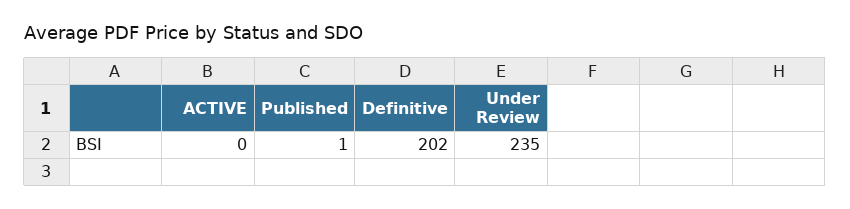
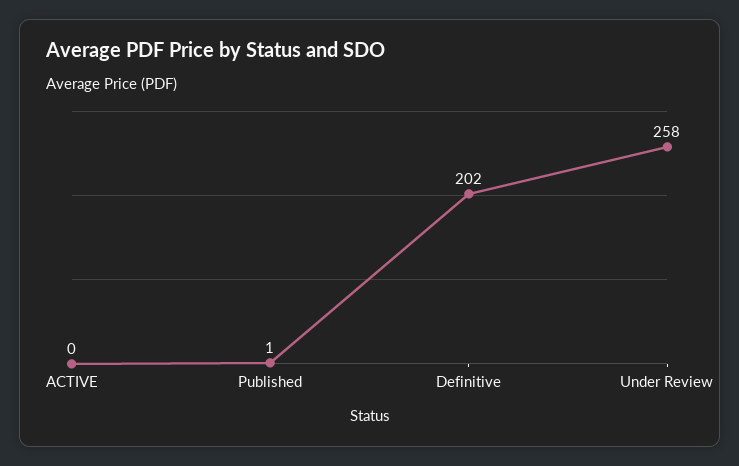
Under Review: 235 -> 258

